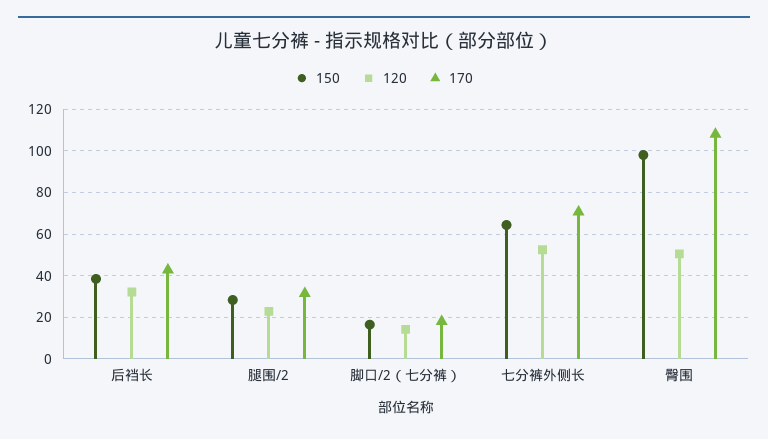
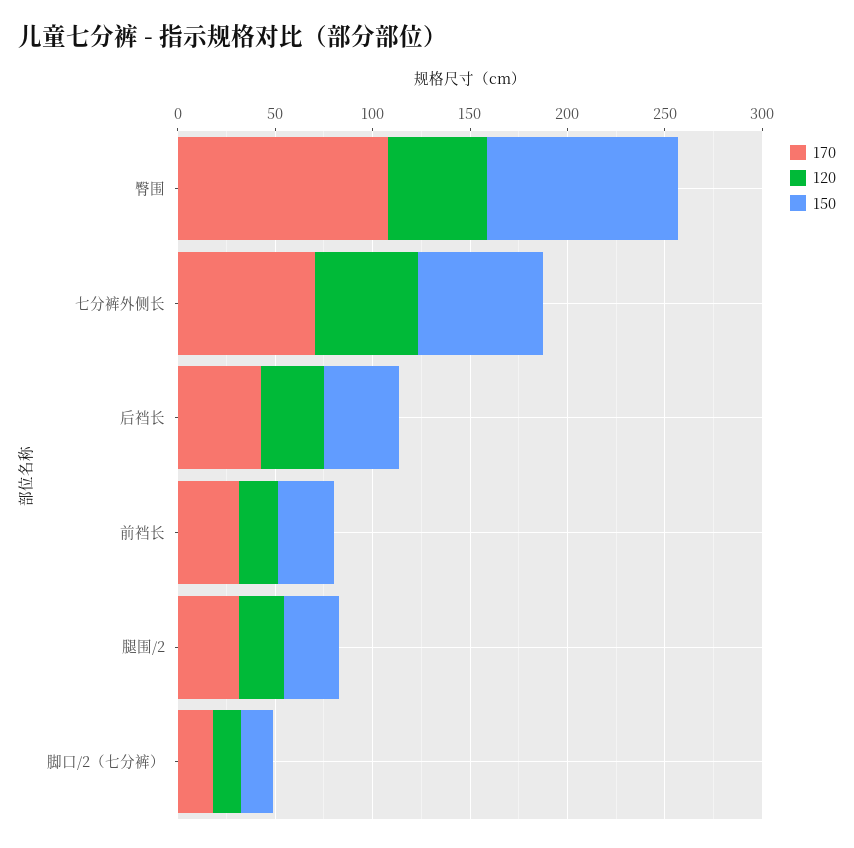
170, 前裆长: none -> 30
120, 前裆长: none -> 20
150, 前裆长: none -> 30

